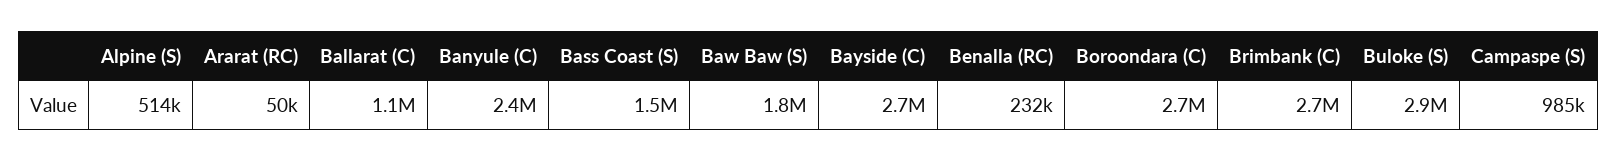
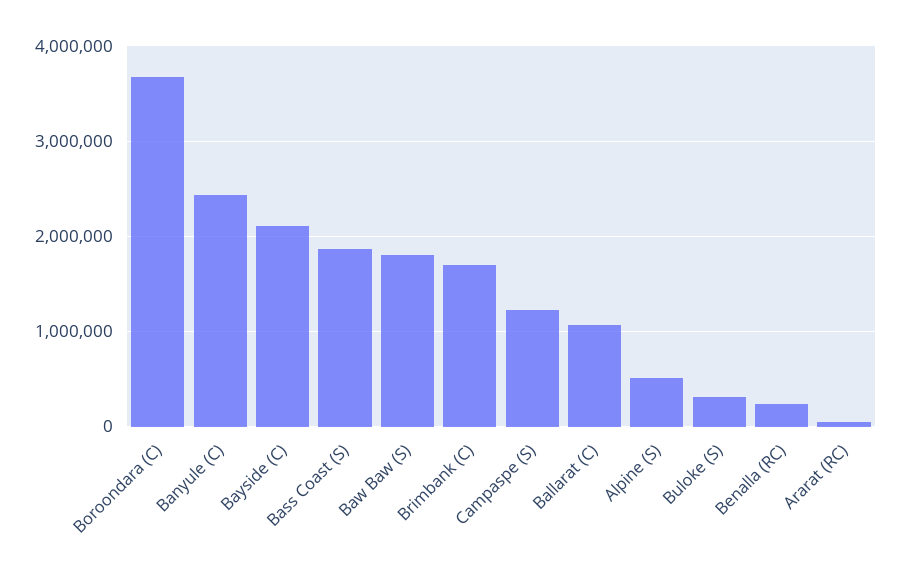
Bass Coast (S): 1500000 -> 1900000
Bayside (C): 2700000 -> 2100000
Boroondara (C): 2700000 -> 3700000
Brimbank (C): 2700000 -> 1700000
Buloke (S): 2900000 -> 300000
Campaspe (S): 985000 -> 1200000

